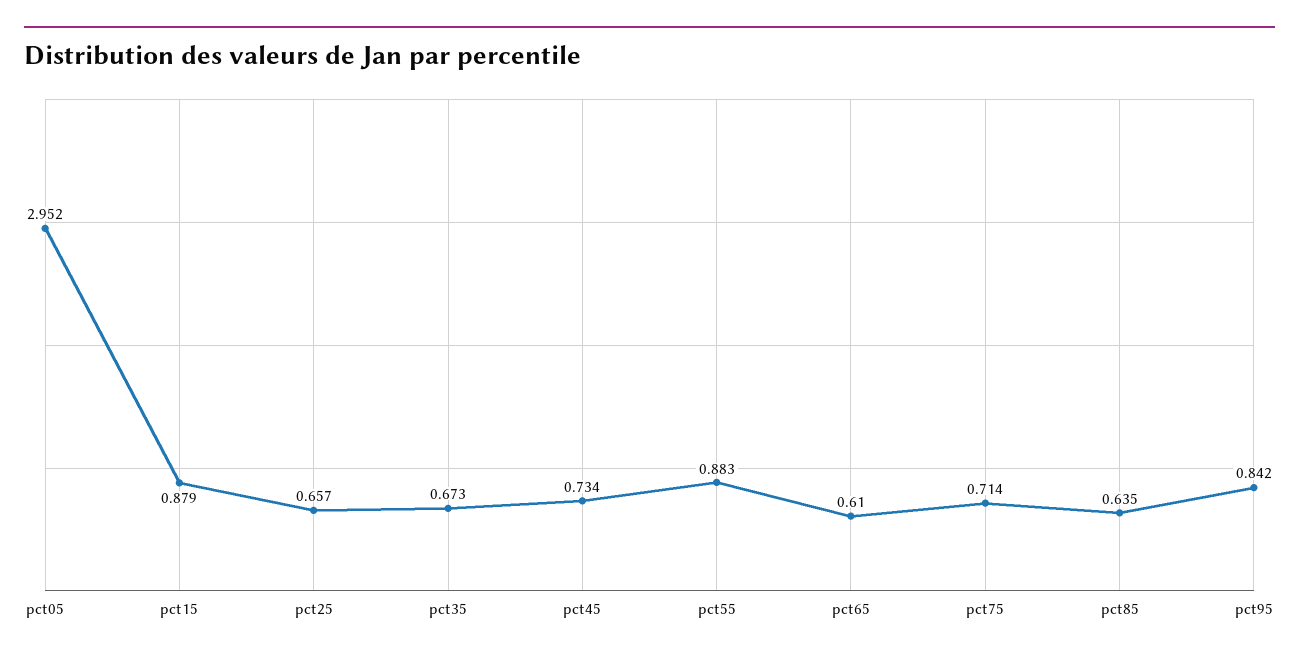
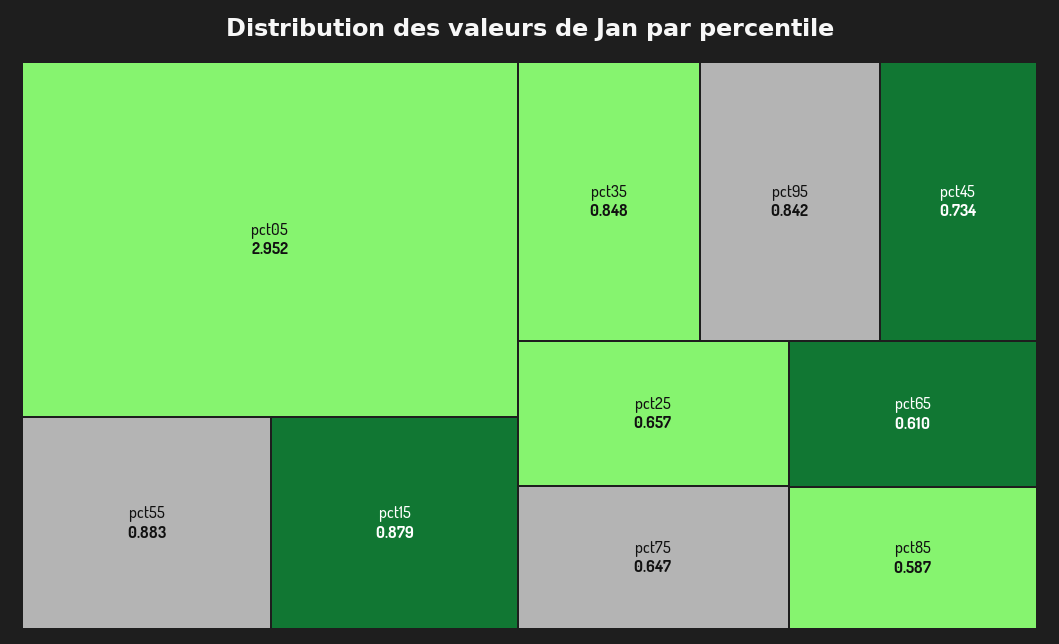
pct35: 0.673 -> 0.848
pct75: 0.714 -> 0.647
pct85: 0.635 -> 0.587

